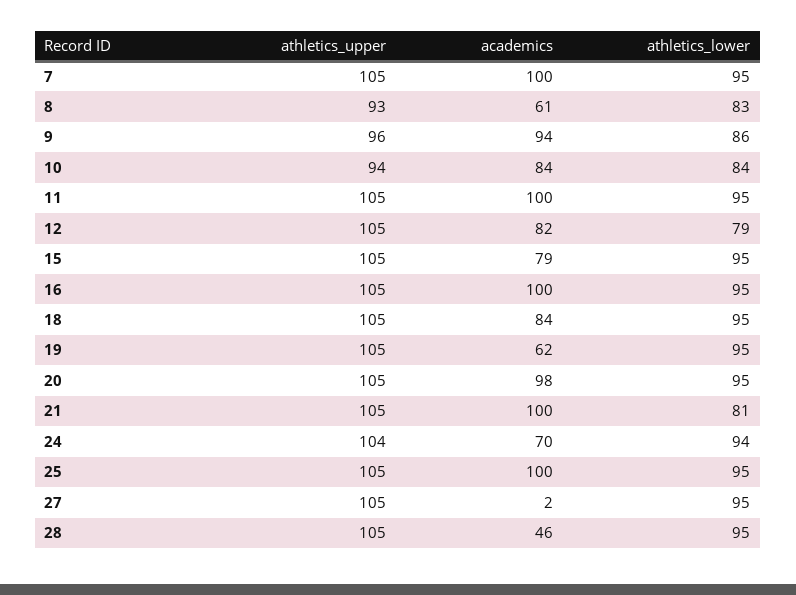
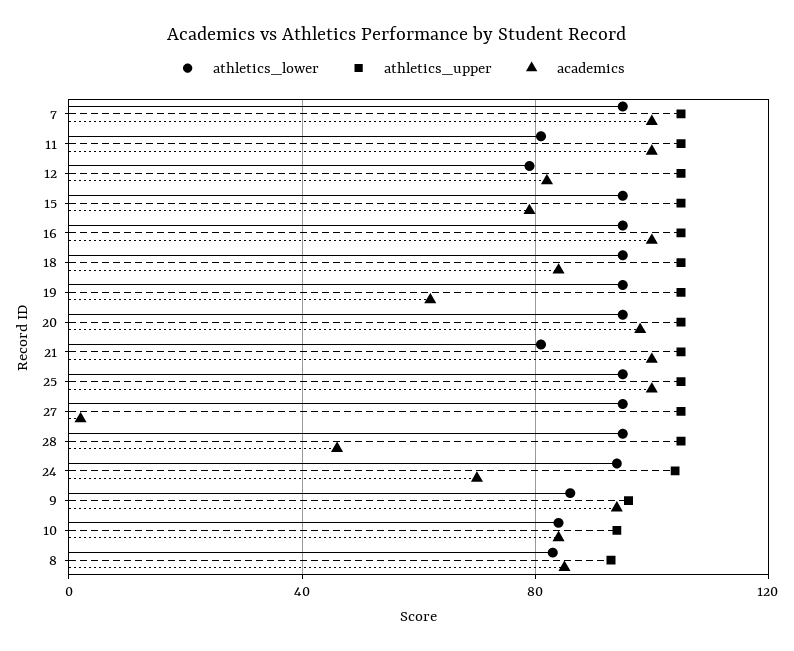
academics, 8: 61 -> 85
athletics_lower, 11: 95 -> 80

